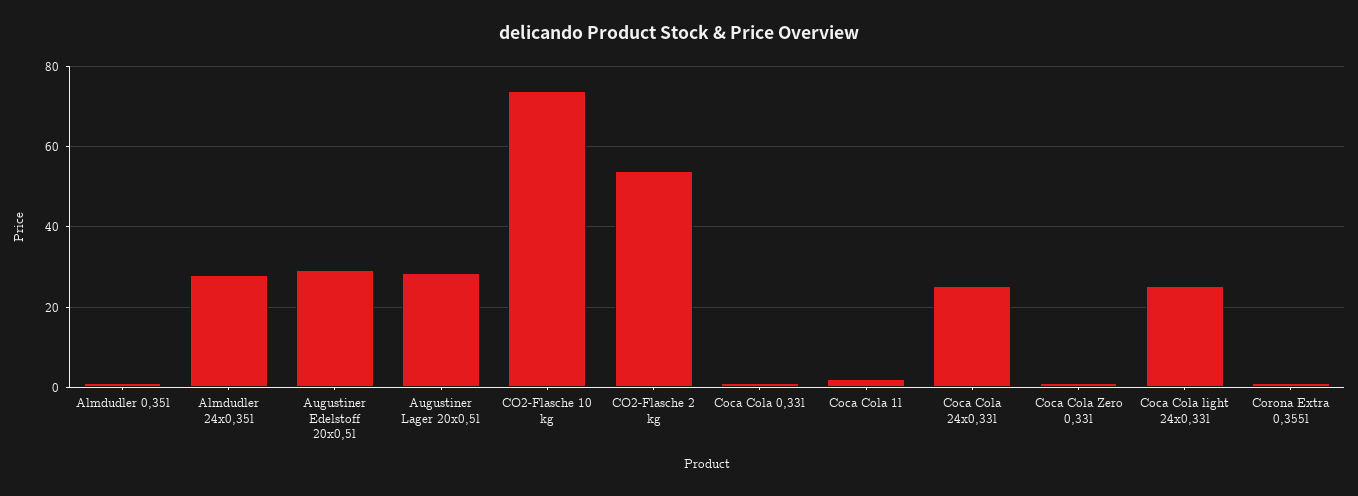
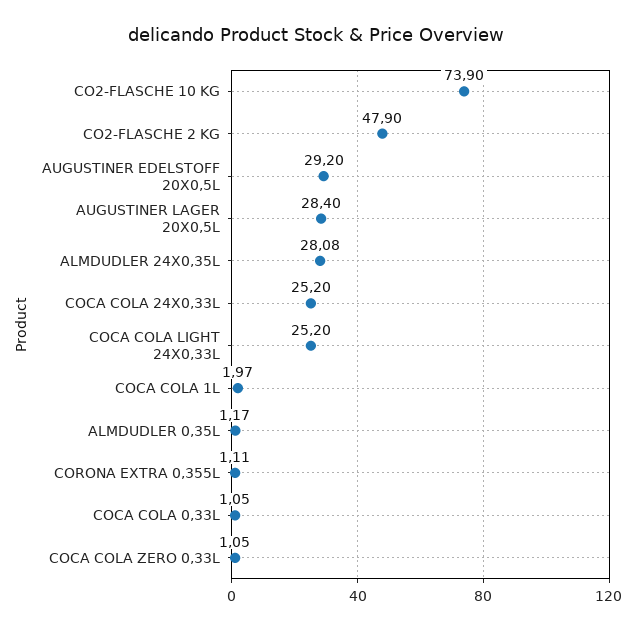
CO2-Flasche 2 kg: 54 -> 47.9

